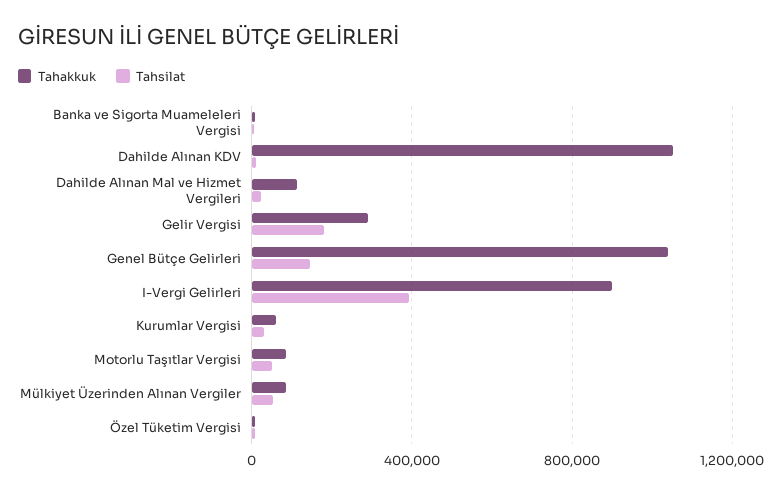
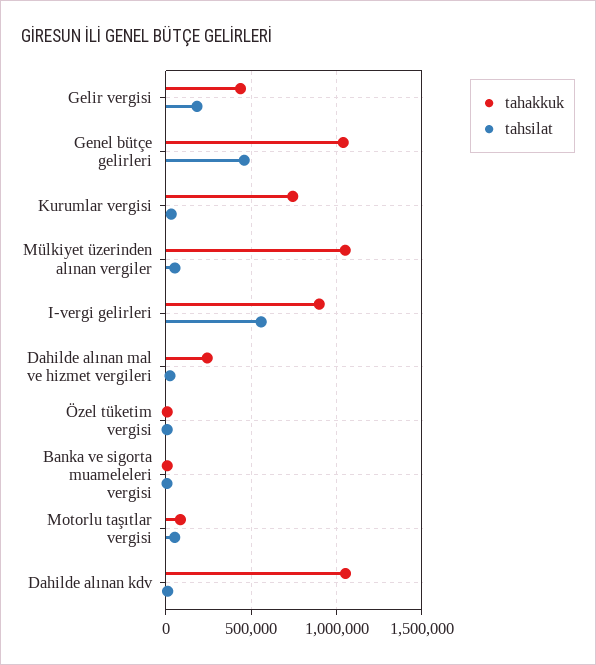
Tahakkuk, Dahilde Alınan Mal ve Hizmet Vergileri: 100000 -> 250000
Tahakkuk, Gelir Vergisi: 300000 -> 450000
Tahsilat, Genel Bütçe Gelirleri: 150000 -> 450000
Tahsilat, I-Vergi Gelirleri: 400000 -> 550000
Tahakkuk, Kurumlar Vergisi: 50000 -> 750000
Tahakkuk, Mülkiyet Üzerinden Alınan Vergiler: 100000 -> 1050000

